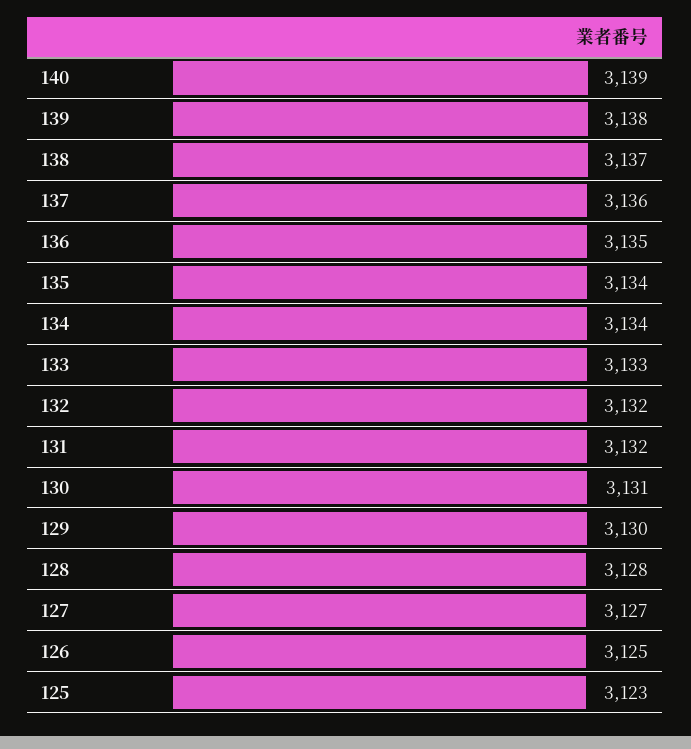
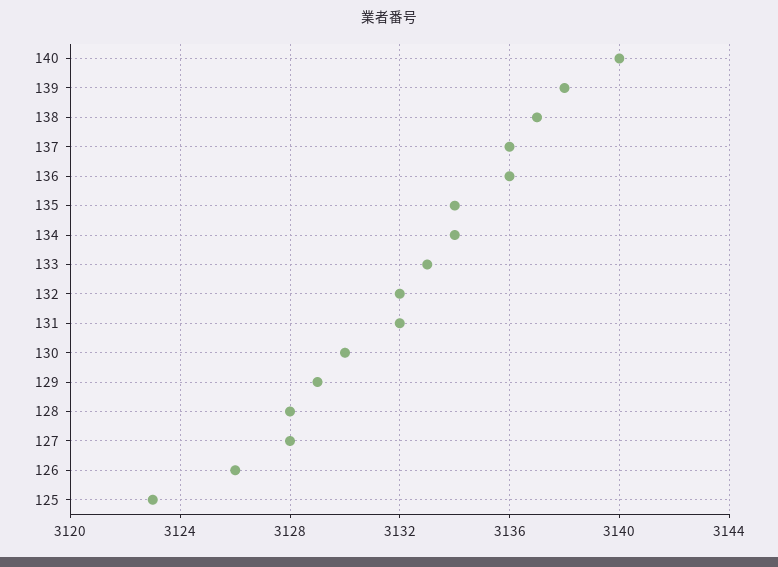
140: 3139 -> 3140
136: 3135 -> 3136
130: 3131 -> 3130
129: 3130 -> 3129
127: 3127 -> 3128
126: 3125 -> 3126

